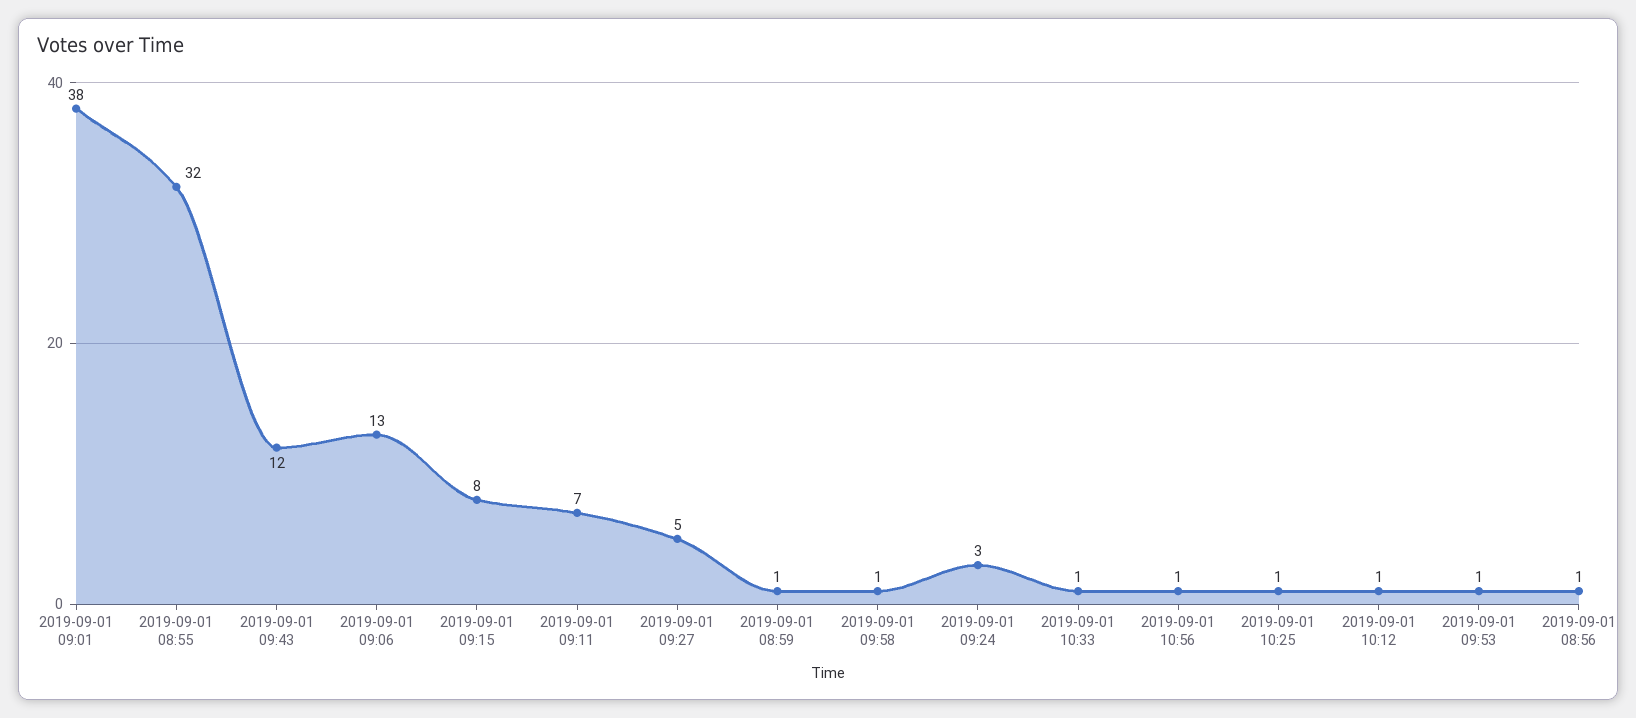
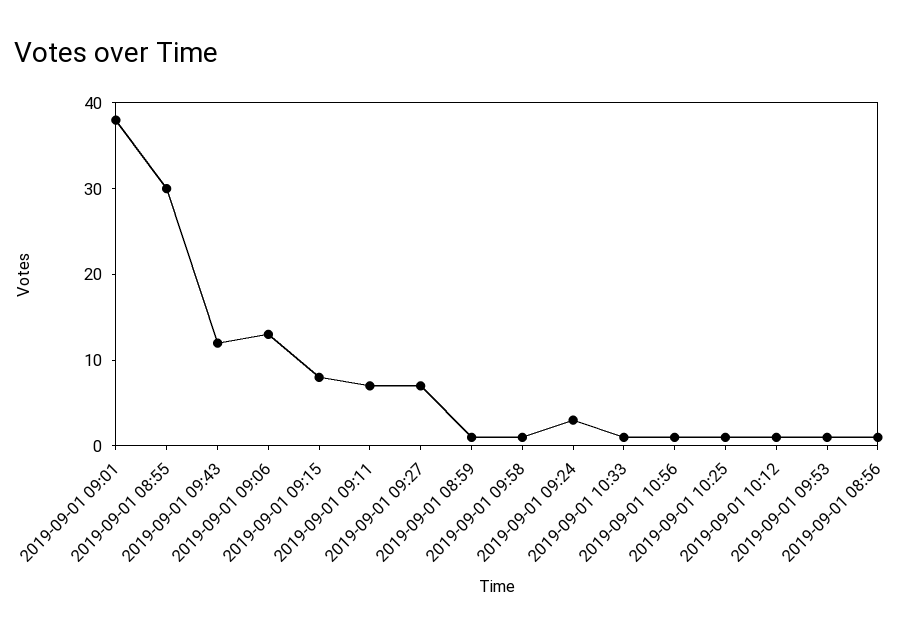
2019-09-01 08:55: 32 -> 30
2019-09-01 09:27: 5 -> 7

